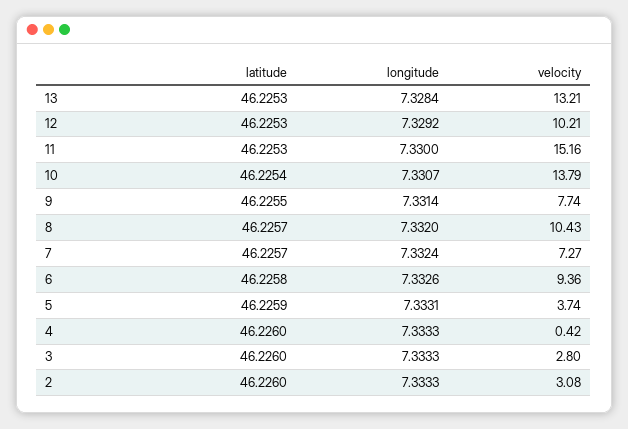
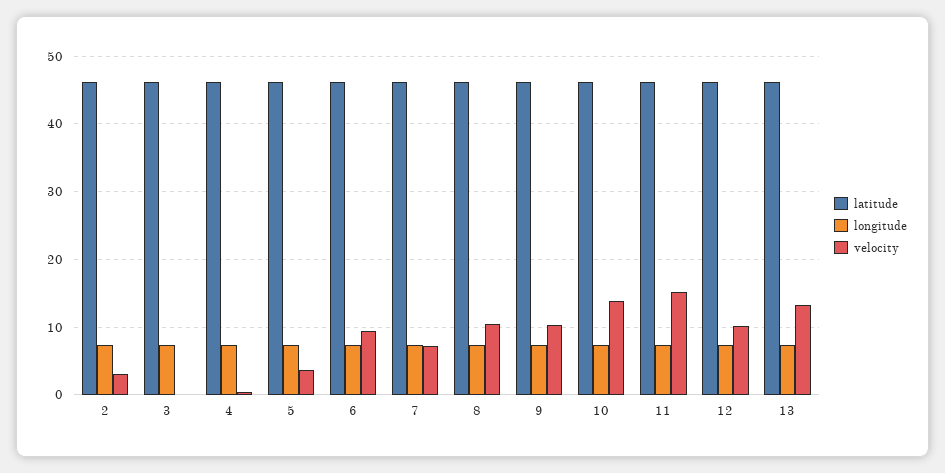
velocity, 9: 7.74 -> 10
velocity, 3: 2.8 -> 0

